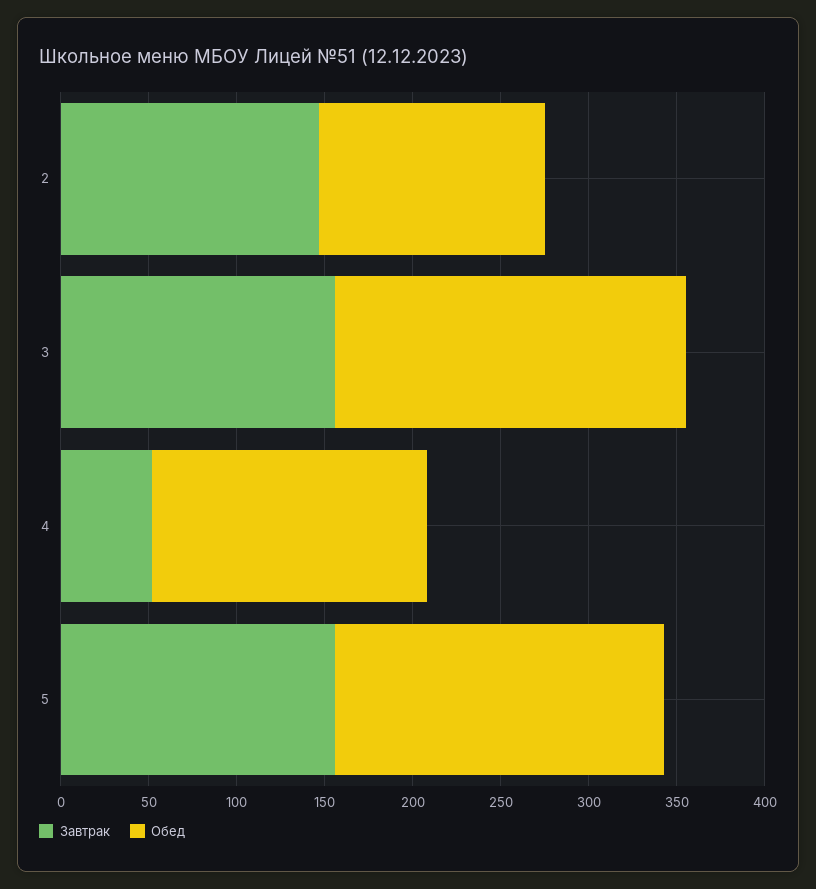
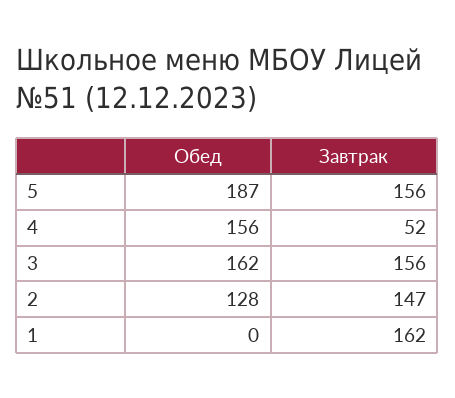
Обед, 3: 200 -> 162
Обед, 1: none -> 0
Завтрак, 1: none -> 162

